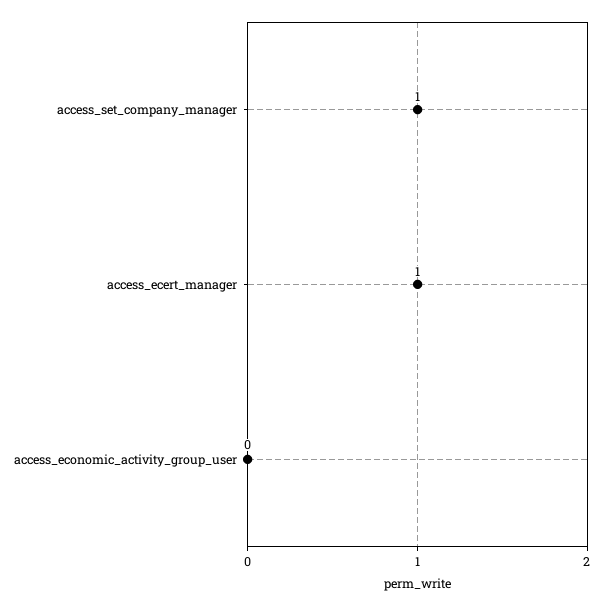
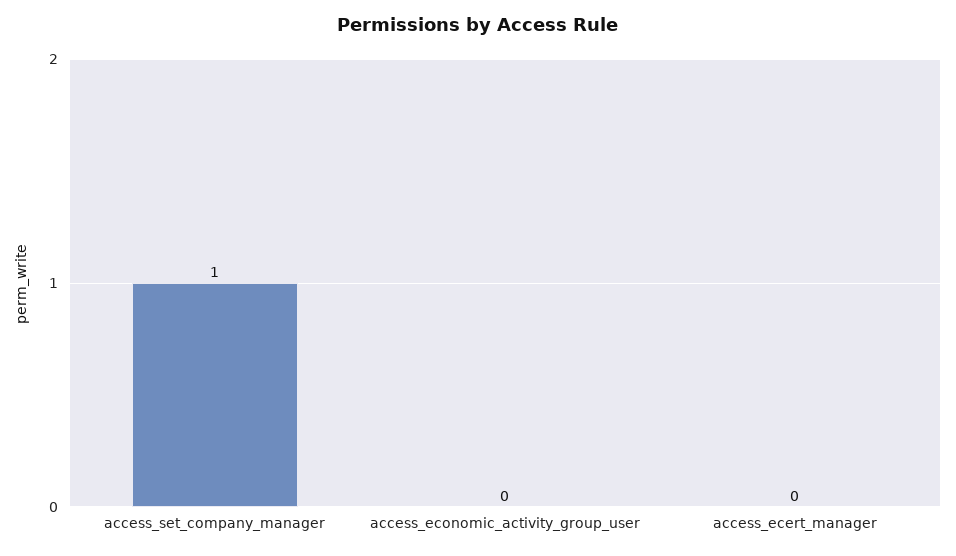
access_ecert_manager: 1 -> 0

